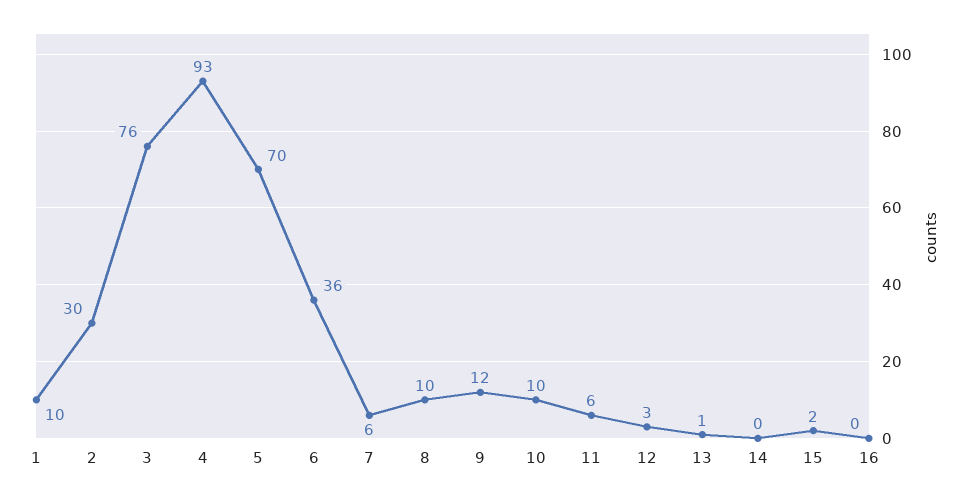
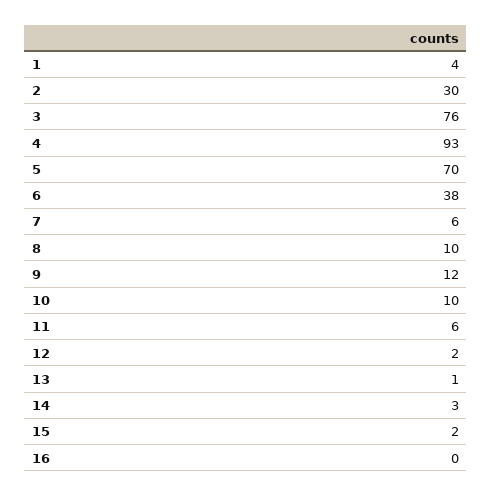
1: 10 -> 4
6: 36 -> 38
12: 3 -> 2
14: 0 -> 3

